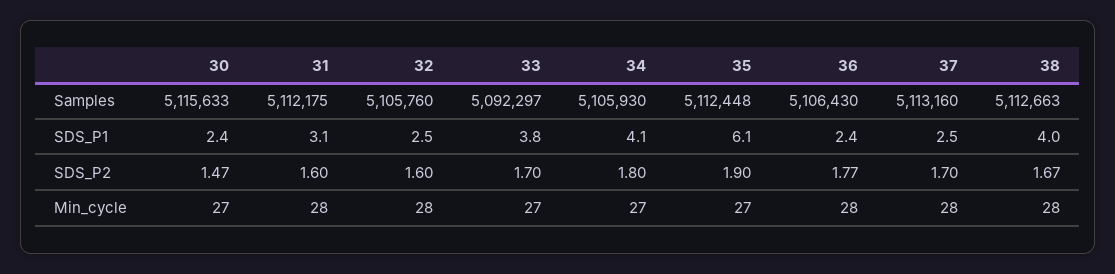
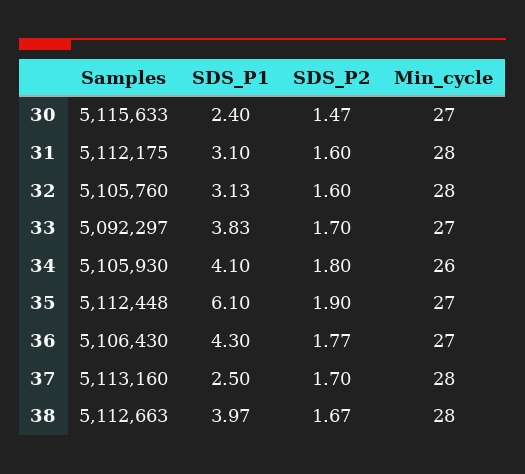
32, SDS_P1: 2.5 -> 3.13
36, SDS_P1: 2.4 -> 4.3
34, Min_cycle: 27 -> 26
36, Min_cycle: 28 -> 27

